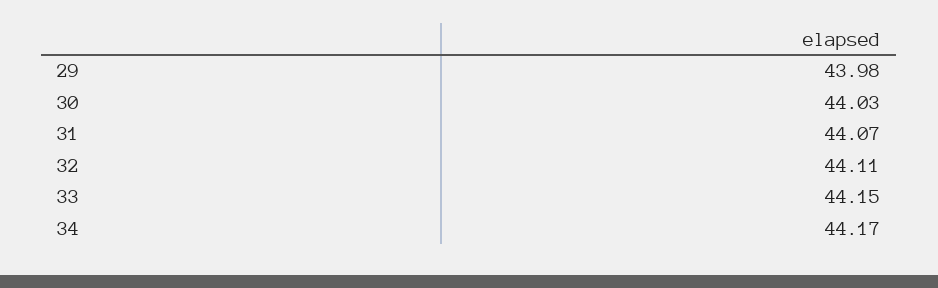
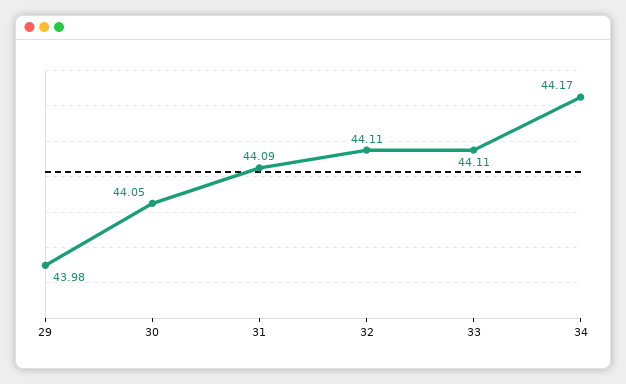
30: 44.03 -> 44.05
31: 44.07 -> 44.09
33: 44.15 -> 44.11

